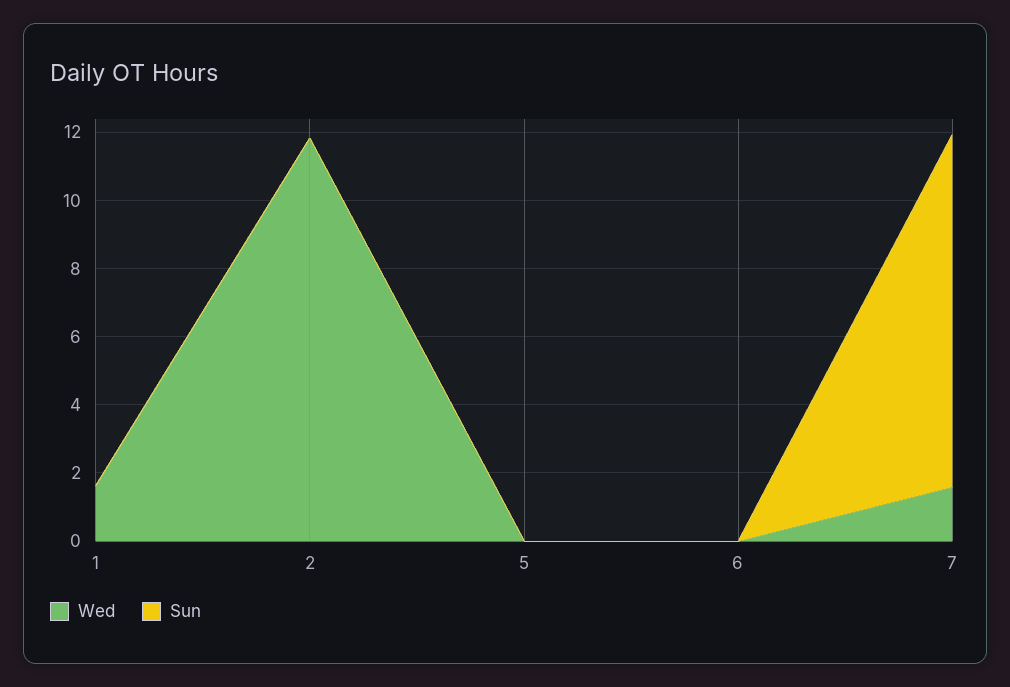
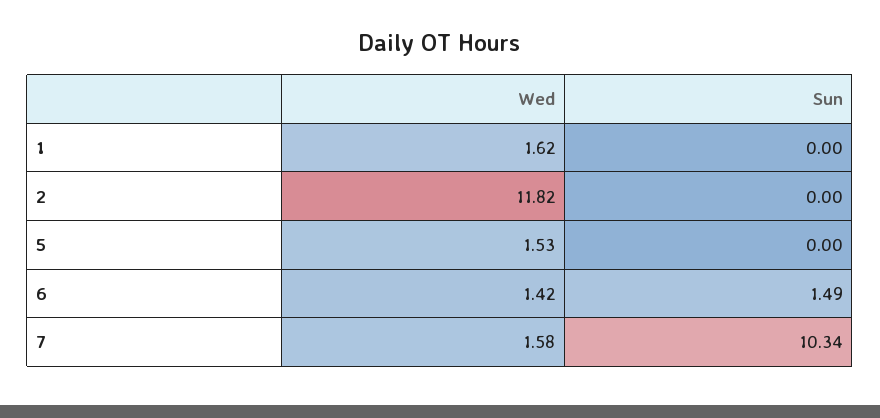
Wed, 5: 0 -> 1.53
Wed, 6: 0 -> 1.42
Sun, 6: 0 -> 1.49

